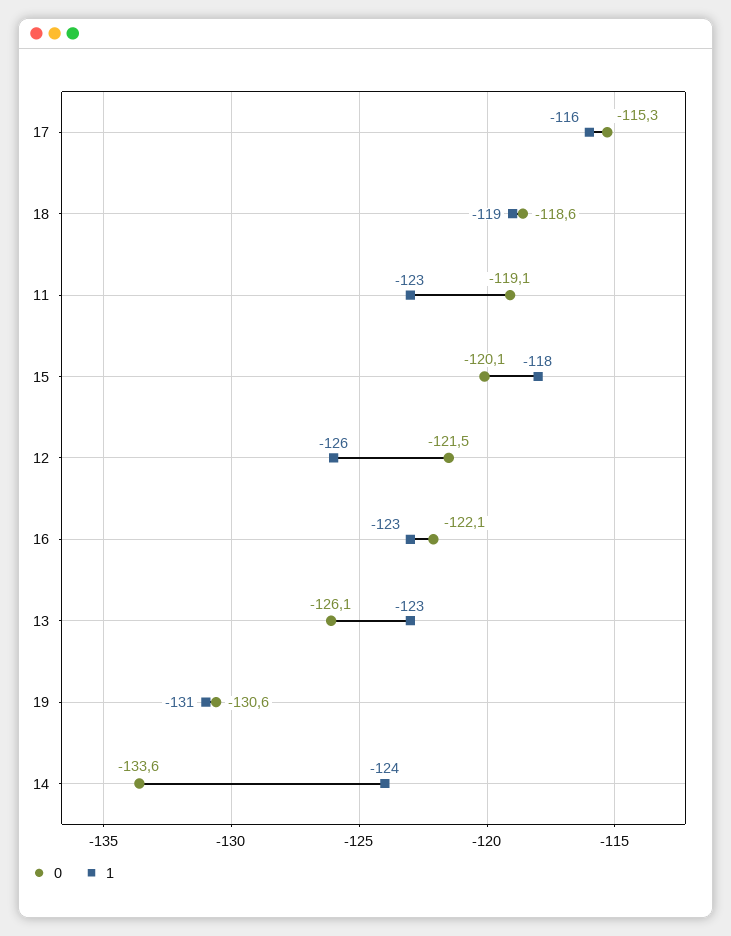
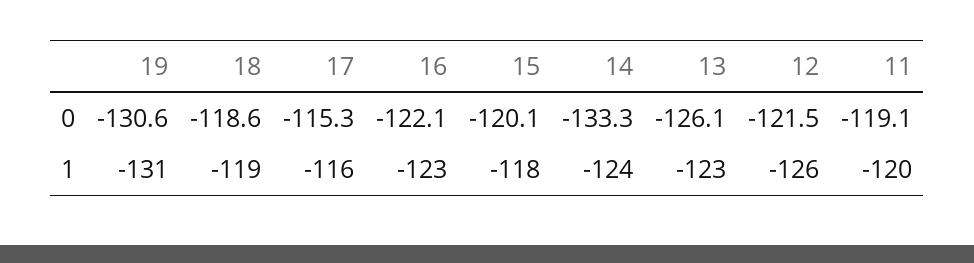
1, 11: -123 -> -120
0, 14: -133.6 -> -133.3

